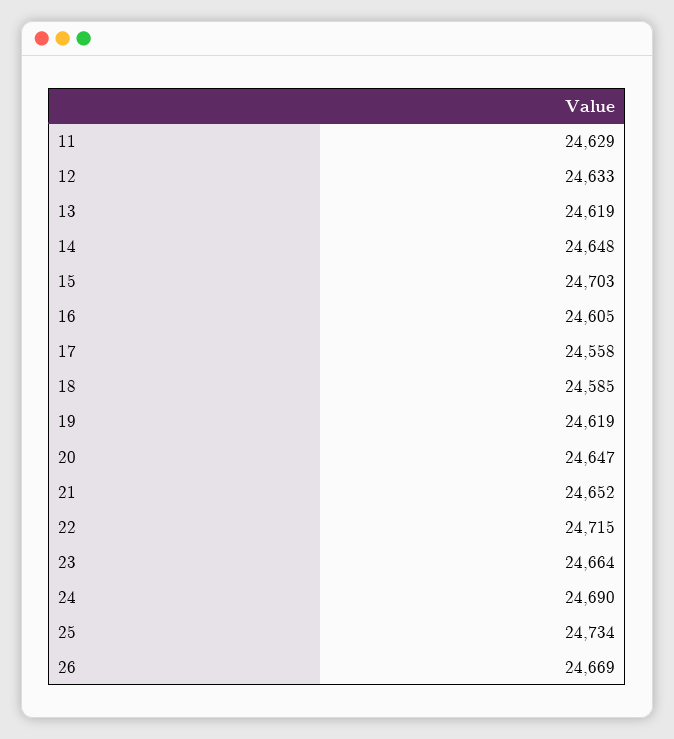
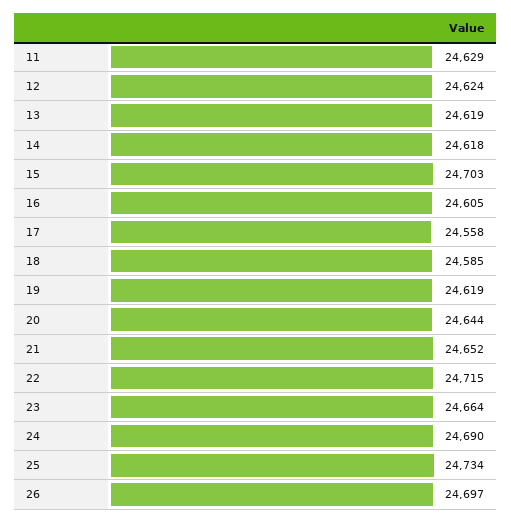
12: 24633 -> 24624
14: 24648 -> 24618
20: 24647 -> 24644
26: 24669 -> 24697

